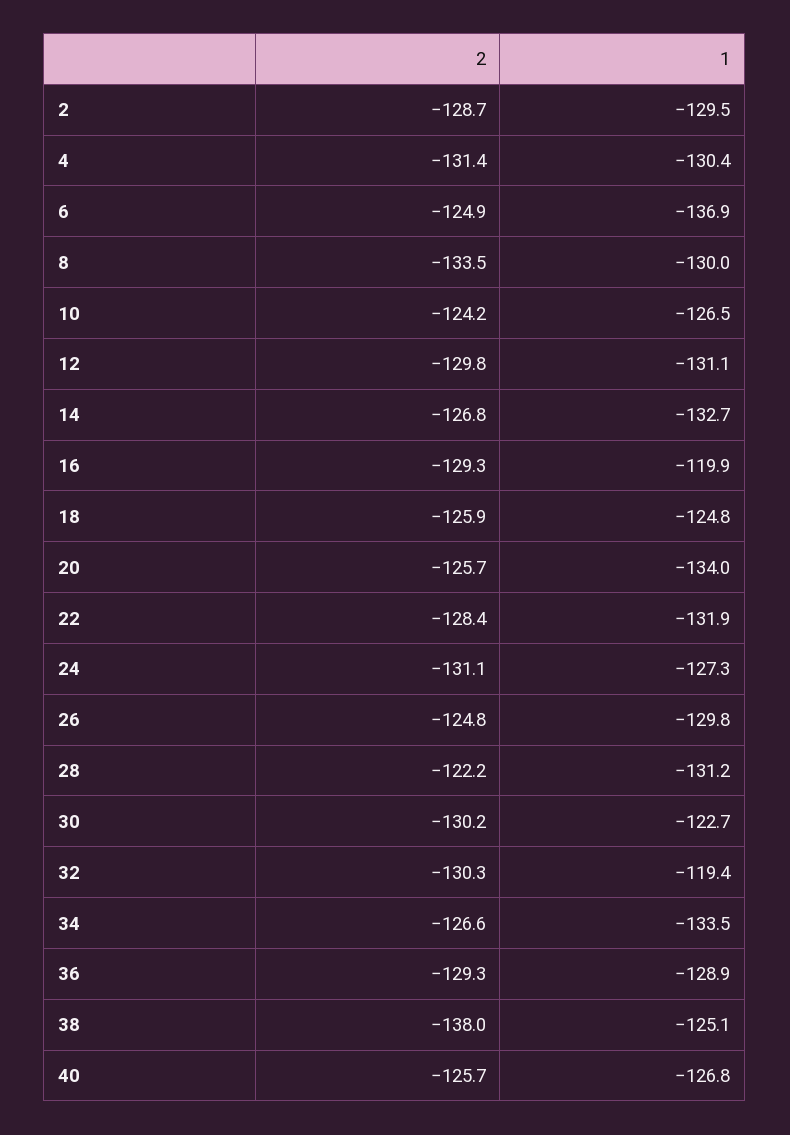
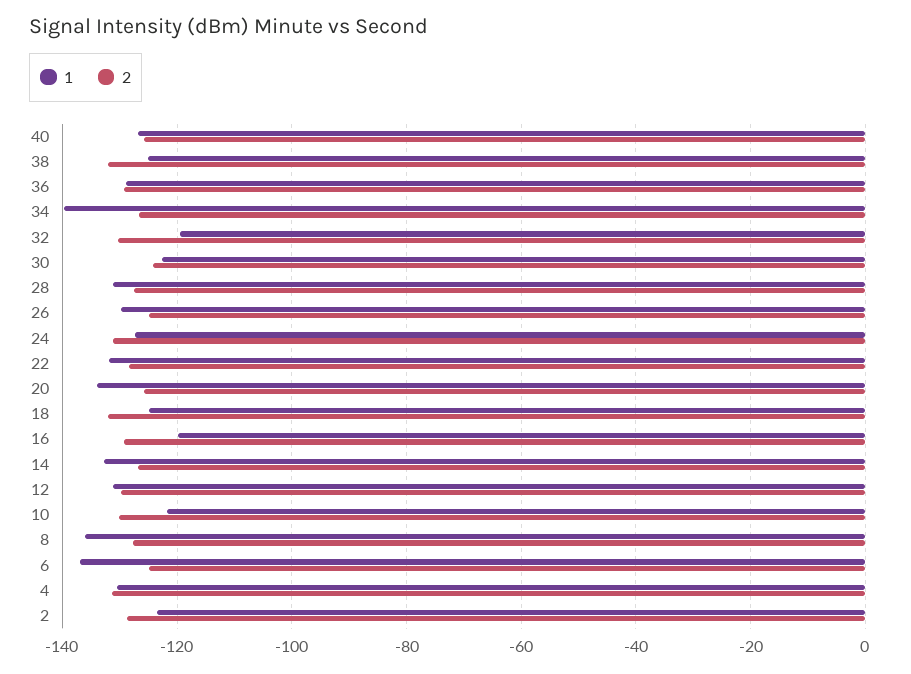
1, 2: -129.5 -> -124
2, 8: -133.5 -> -128
1, 8: -130 -> -136
2, 10: -124.2 -> -130
1, 10: -126.5 -> -122
2, 18: -125.9 -> -132
2, 28: -122.2 -> -128
2, 30: -130.2 -> -124
1, 34: -133.5 -> -140
2, 38: -138 -> -132

